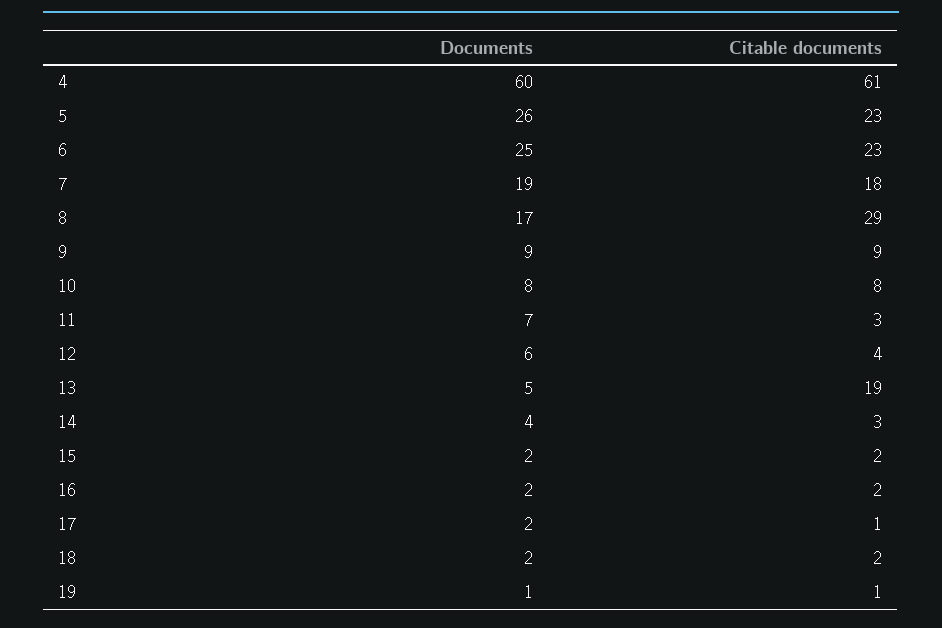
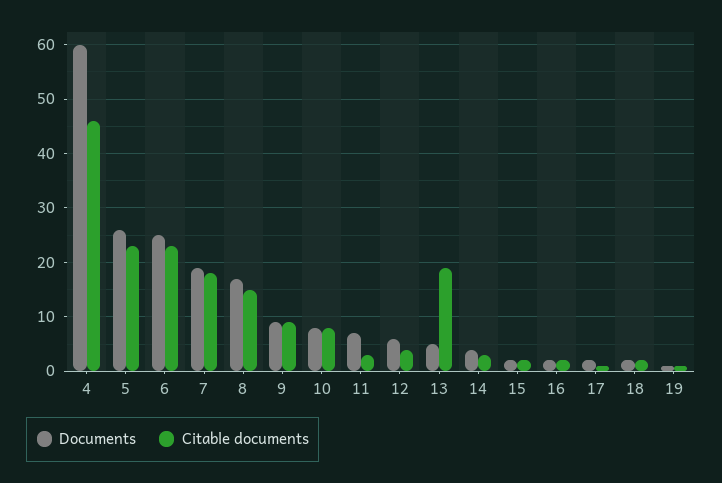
Citable documents, 4: 61 -> 45
Citable documents, 8: 29 -> 15

